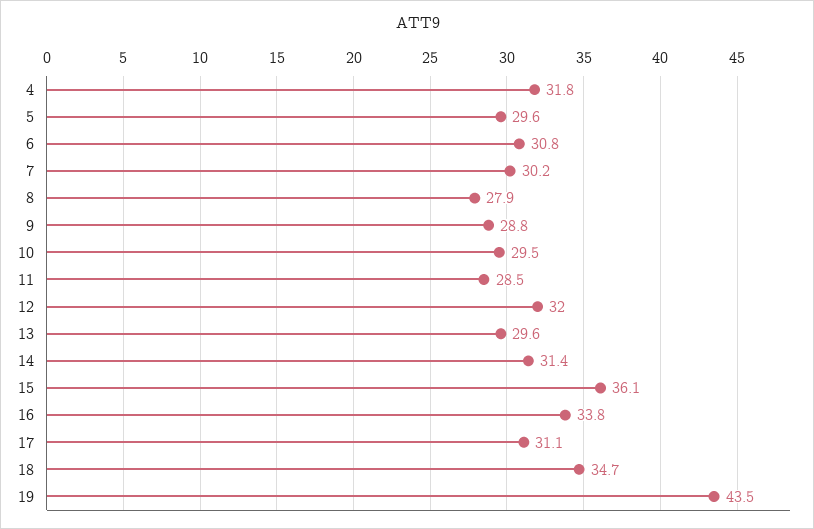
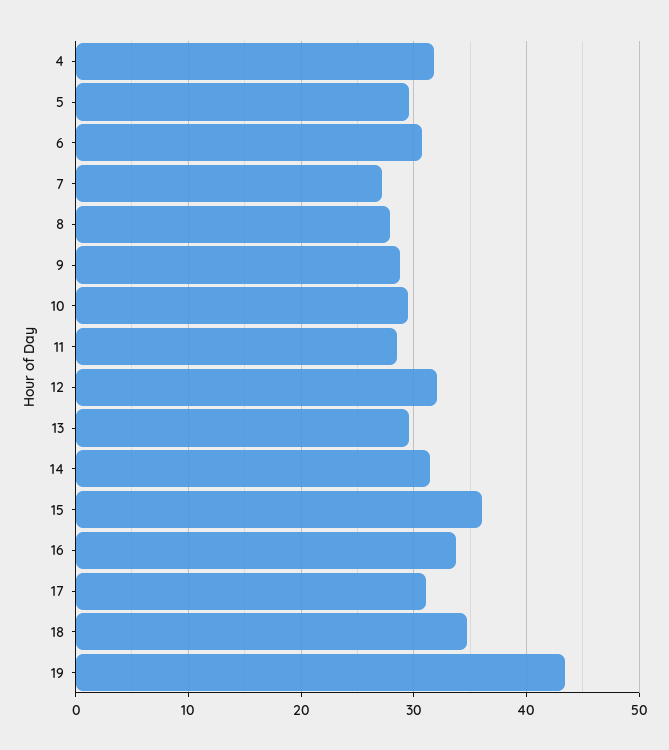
7: 30.2 -> 27

